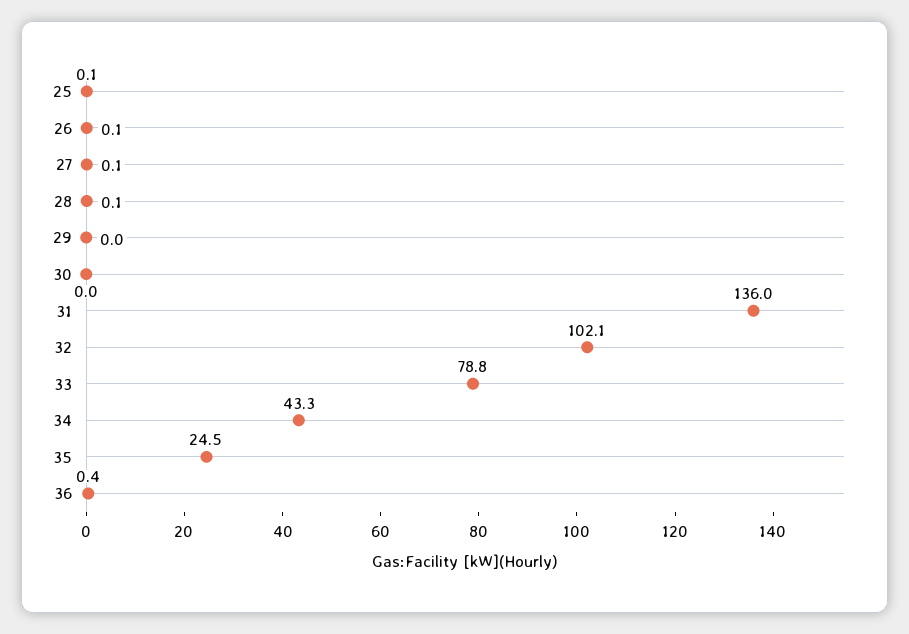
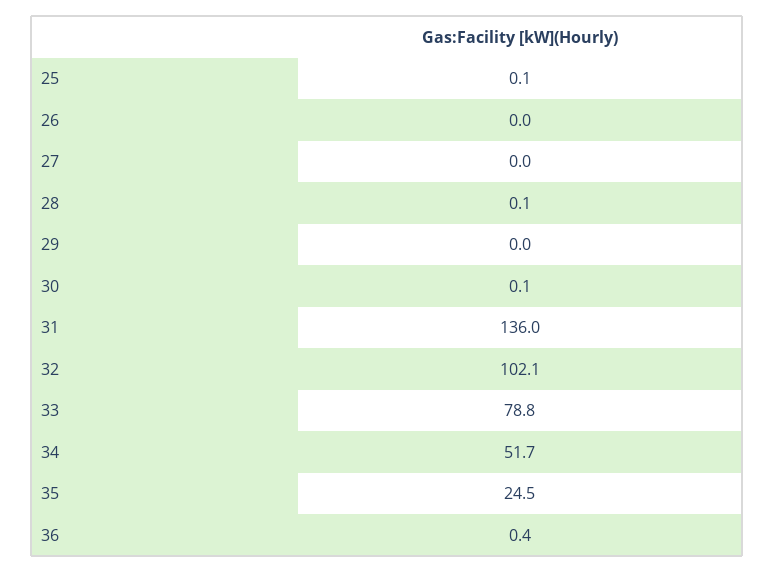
26: 0.1 -> 0
27: 0.1 -> 0
30: 0 -> 0.1
34: 43.3 -> 51.7

